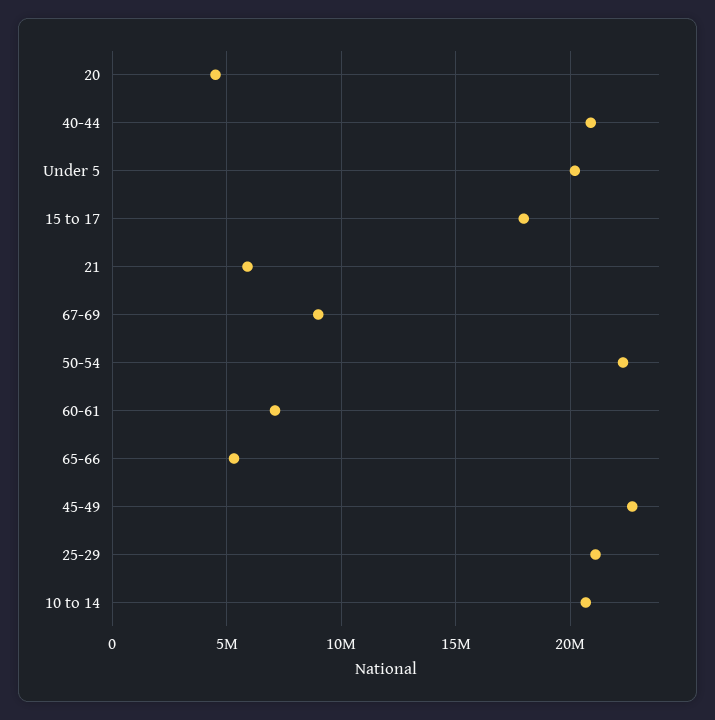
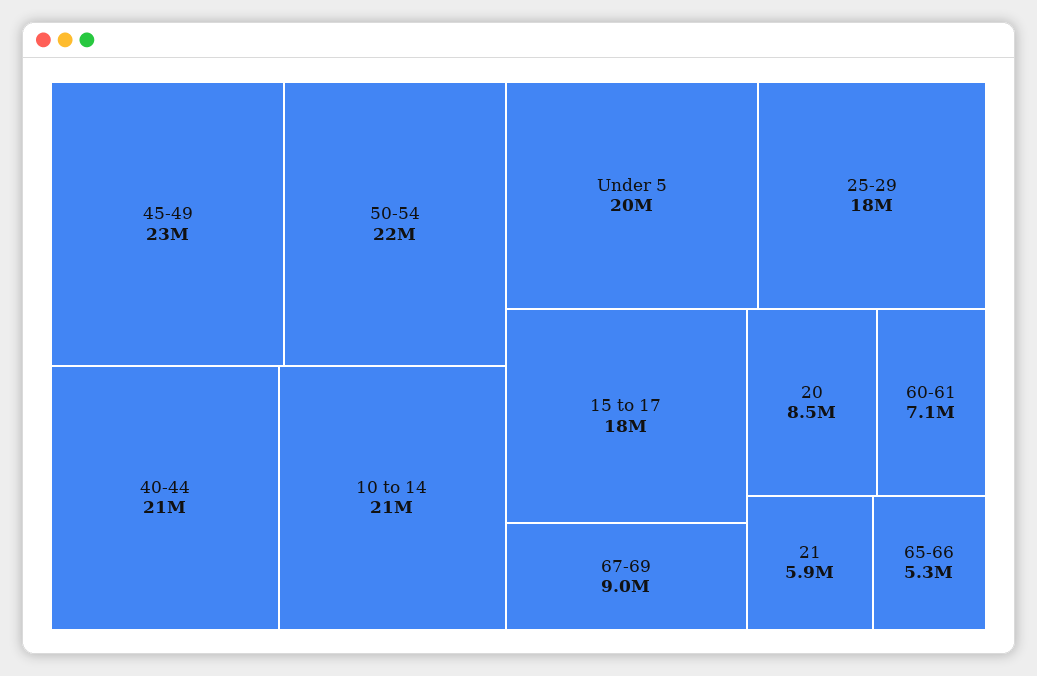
20: 4500000 -> 8500000
25-29: 21000000 -> 18000000

